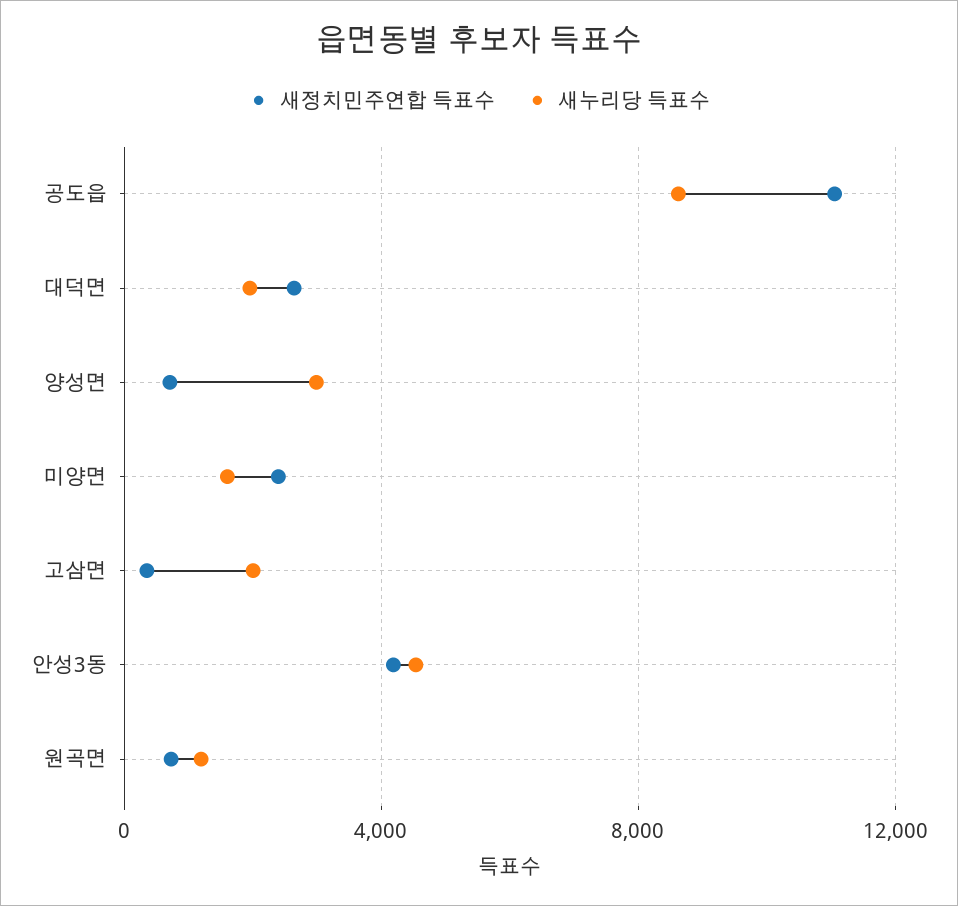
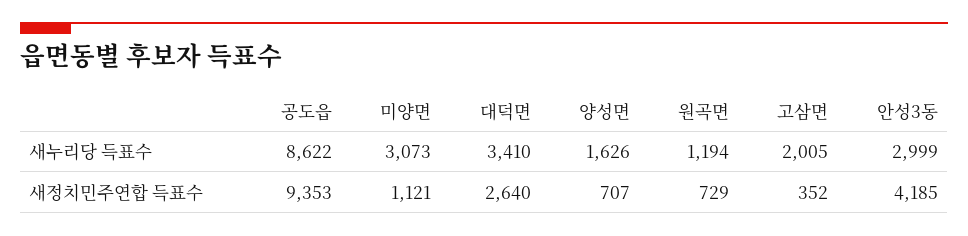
새정치민주연합 득표수, 공도읍: 11000 -> 9353
새누리당 득표수, 대덕면: 2000 -> 3410
새누리당 득표수, 양성면: 3000 -> 1626
새정치민주연합 득표수, 미양면: 2500 -> 1121
새누리당 득표수, 미양면: 1500 -> 3073
새누리당 득표수, 안성3동: 4500 -> 2999

